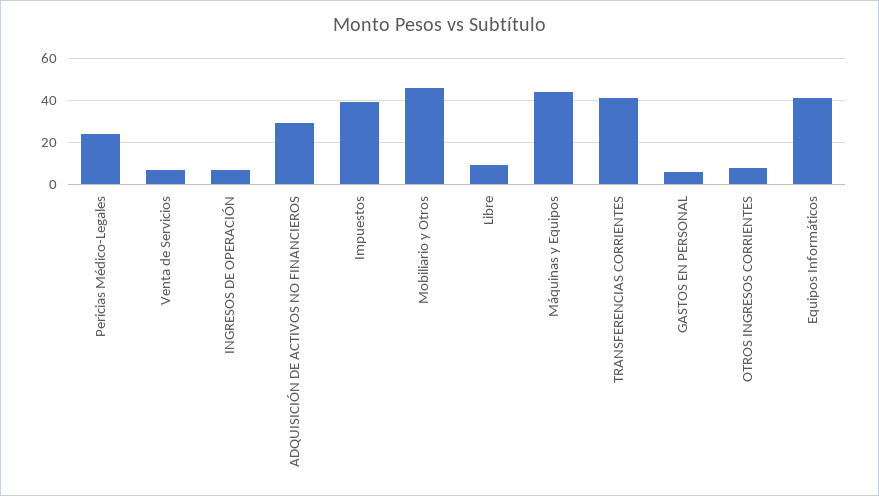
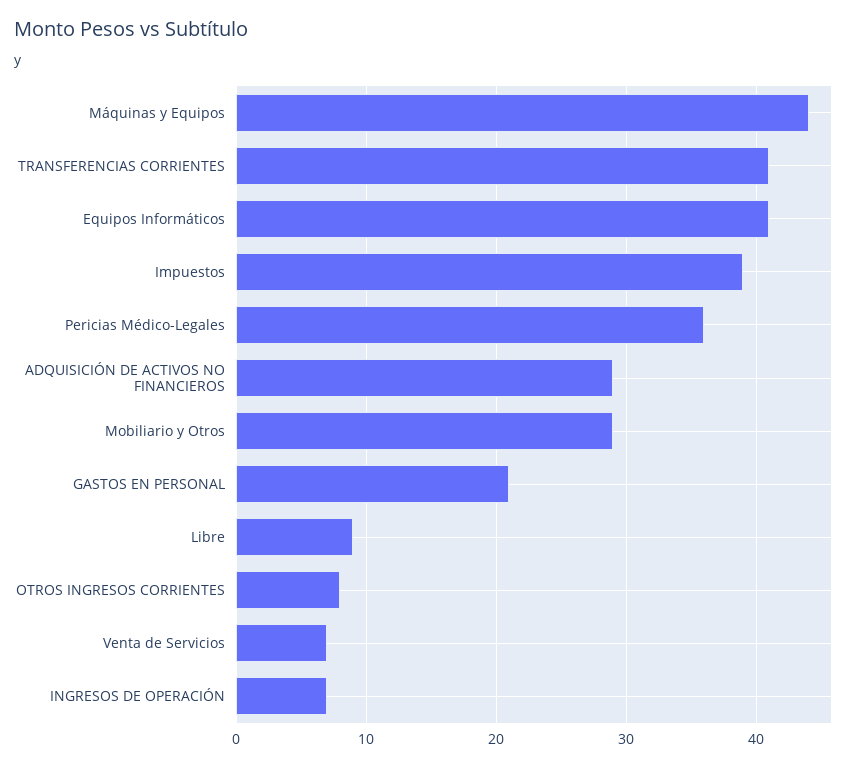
Pericias Médico-Legales: 25 -> 36
Mobiliario y Otros: 45 -> 29
GASTOS EN PERSONAL: 5 -> 21

